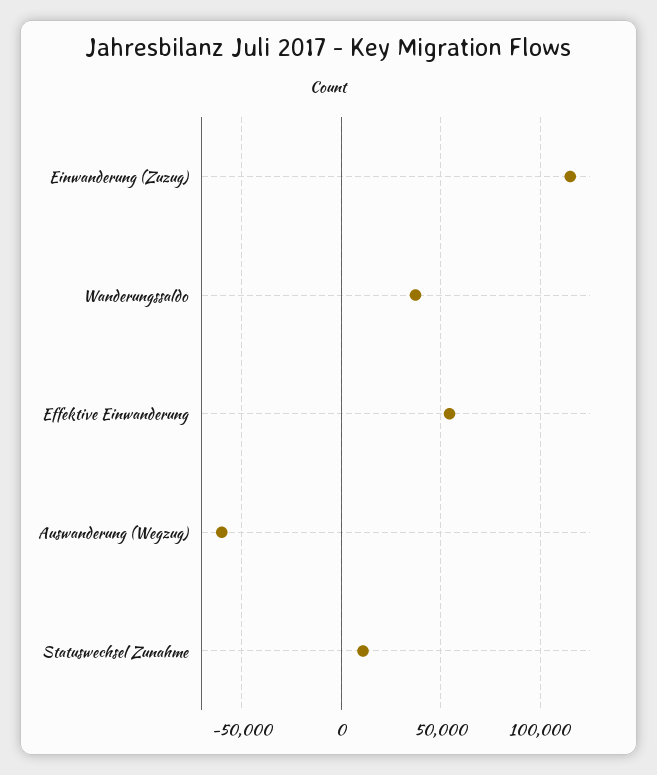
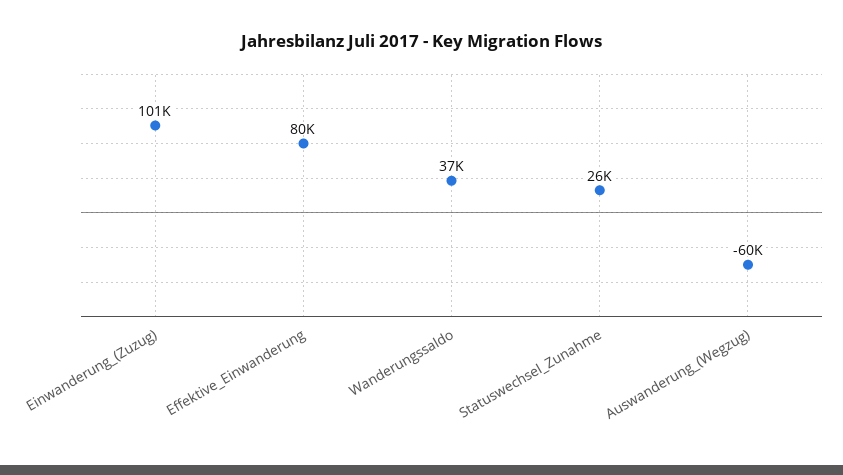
Einwanderung (Zuzug): 115000 -> 101000
Effektive Einwanderung: 55000 -> 80000
Statuswechsel Zunahme: 10000 -> 26000

